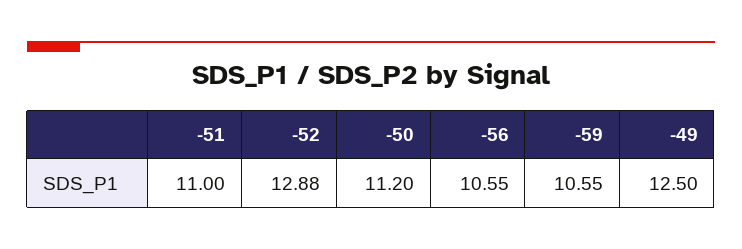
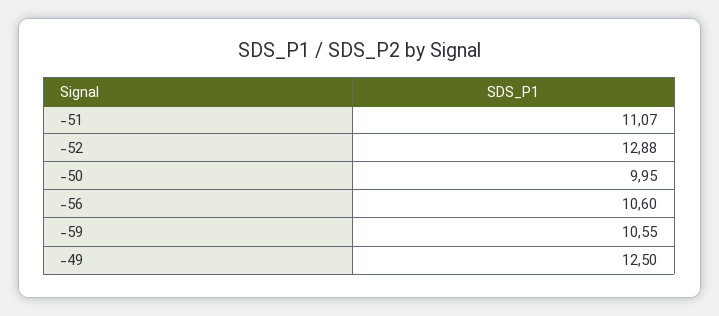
-51: 11 -> 11.07
-50: 11.2 -> 9.95
-56: 10.55 -> 10.6

